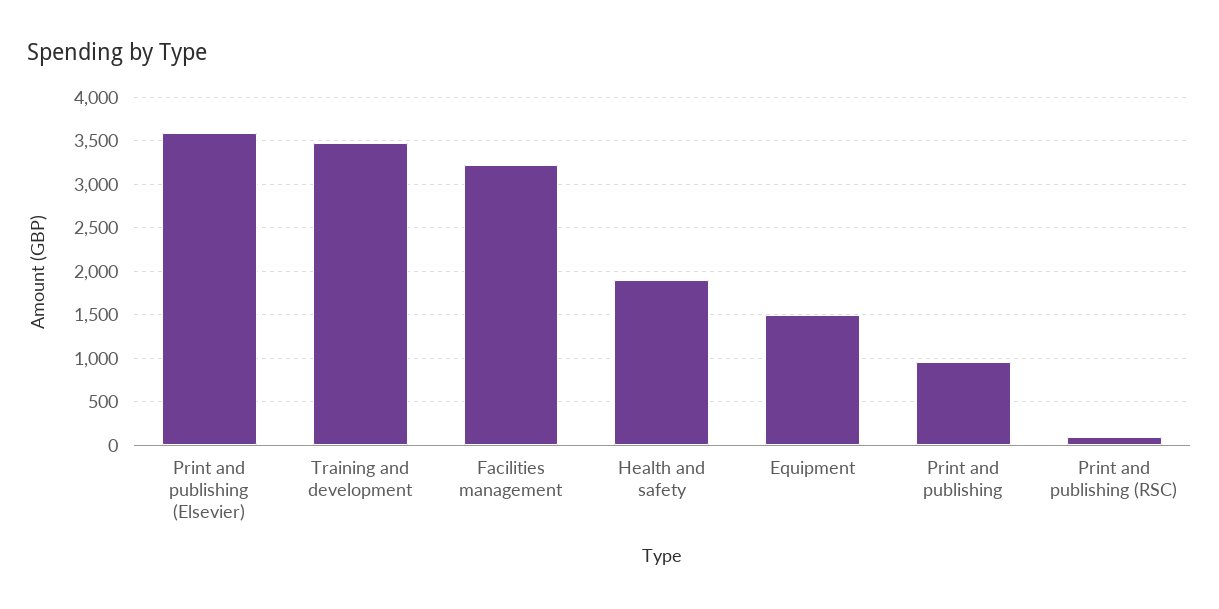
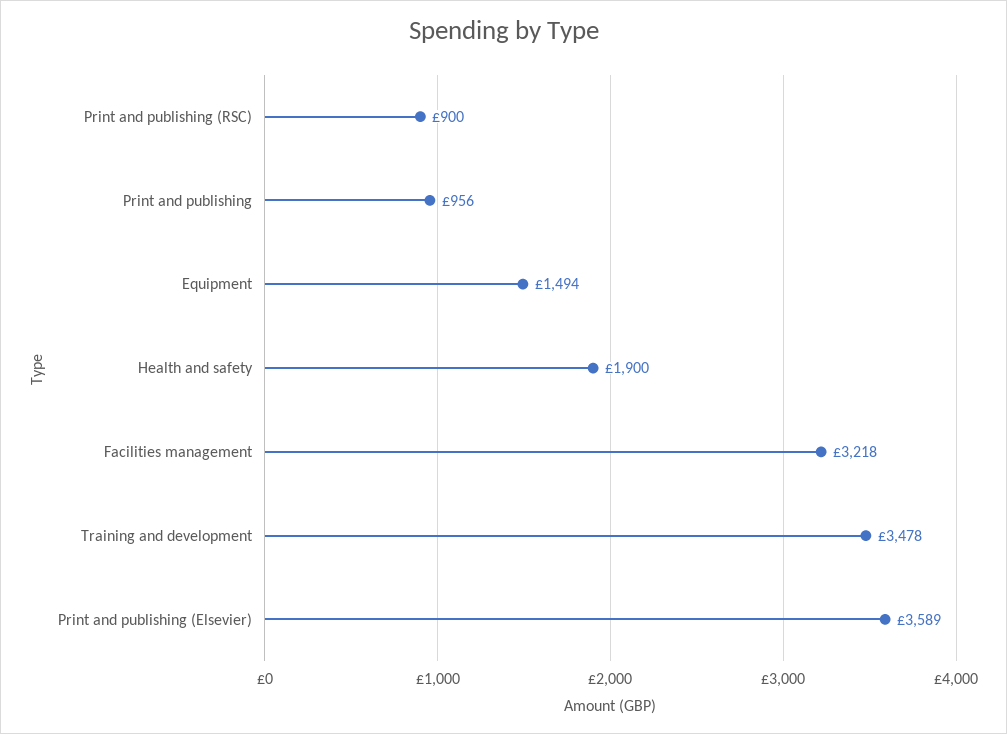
Print and publishing (RSC): 100 -> 900

